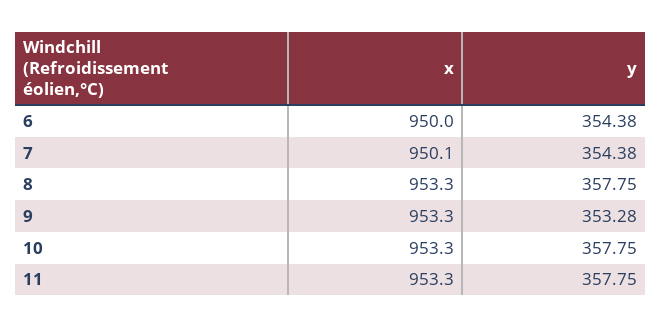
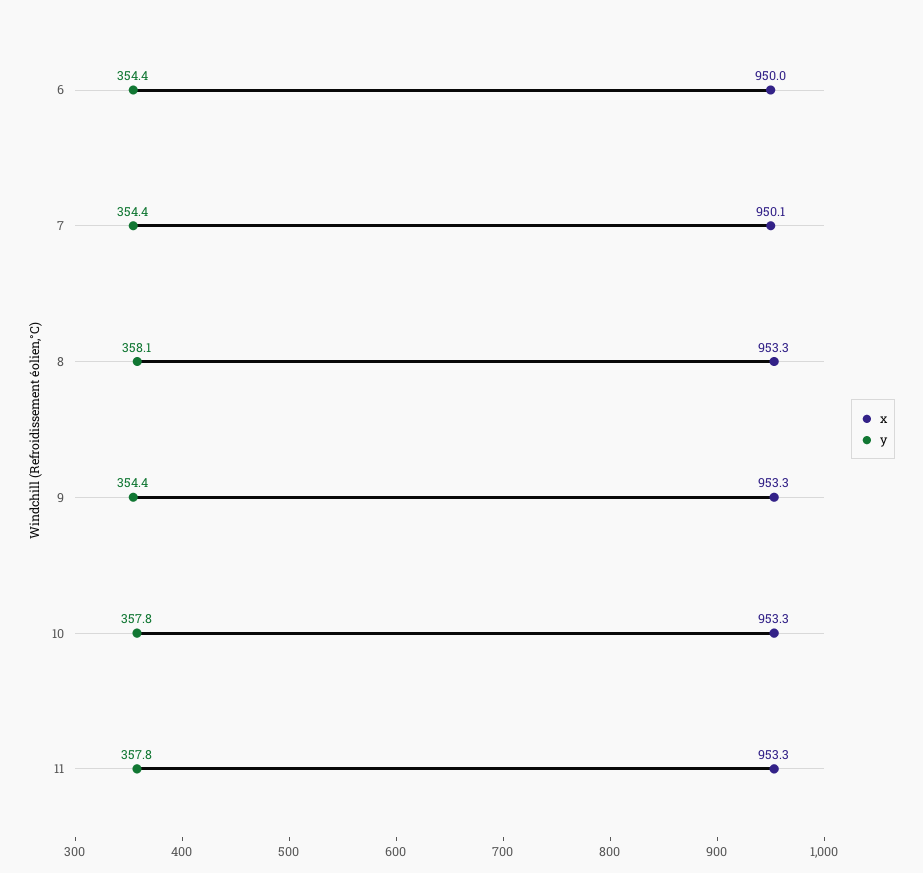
y, 8: 357.75 -> 358.1
y, 9: 353.28 -> 354.4

